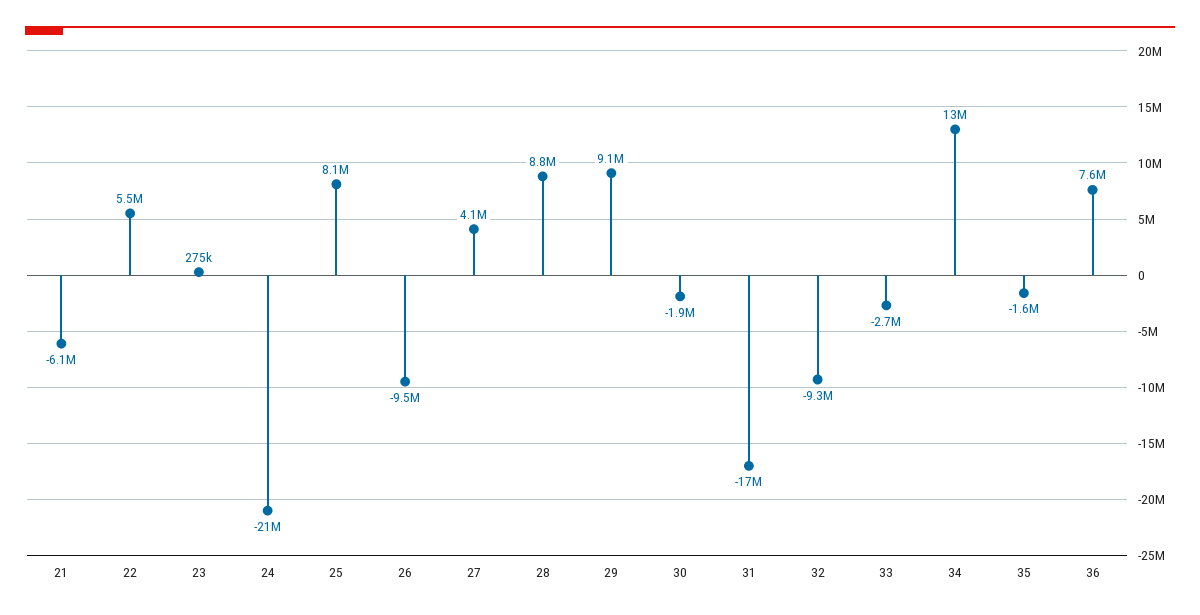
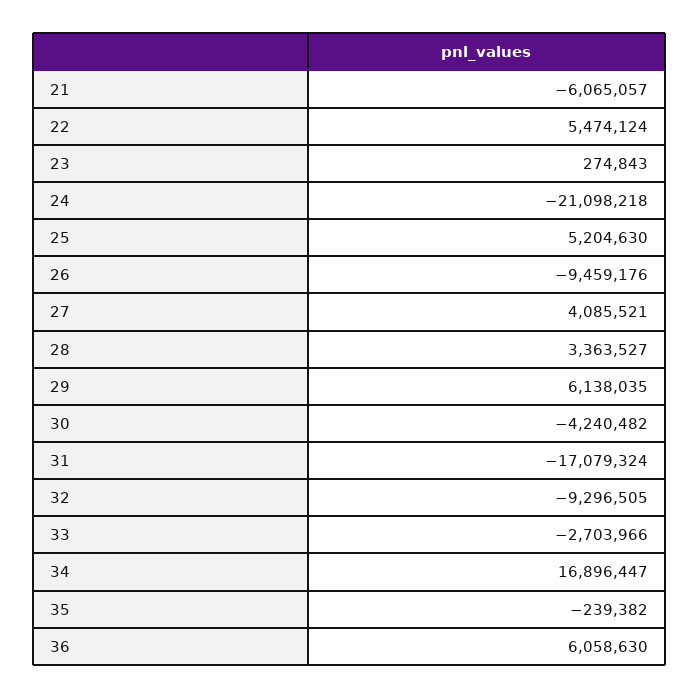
25: 8100000 -> 5204630
28: 8800000 -> 3363527
29: 9100000 -> 6138035
30: -1900000 -> -4240482
34: 13000000 -> 16896447
35: -1600000 -> -239382
36: 7600000 -> 6058630

